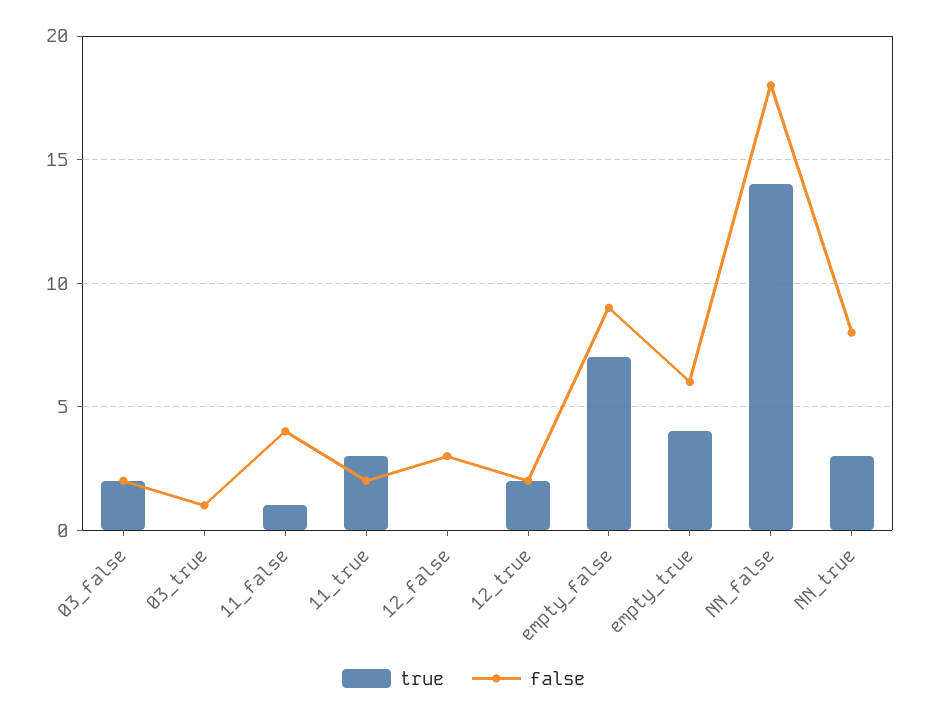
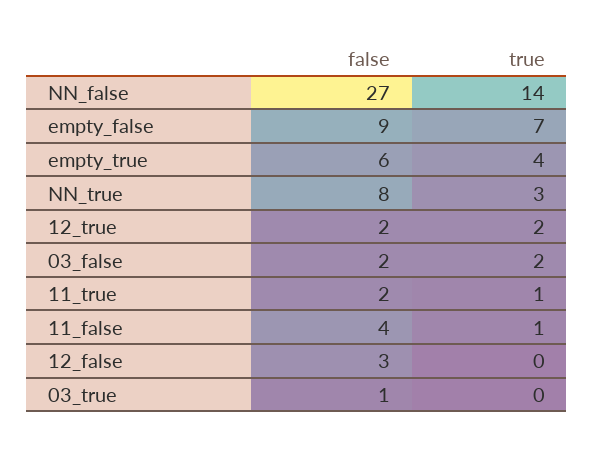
true, 11_true: 3 -> 1
false, NN_false: 18 -> 27

